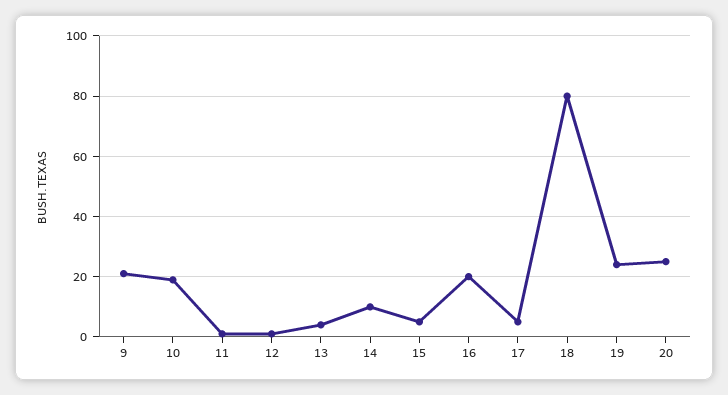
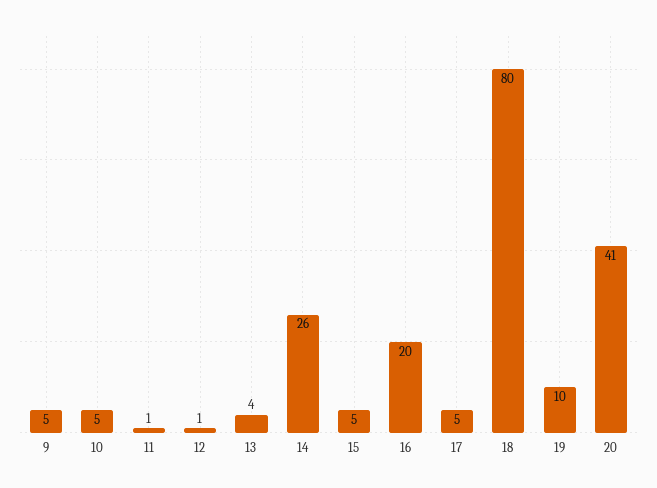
9: 20 -> 5
10: 20 -> 5
14: 10 -> 26
19: 25 -> 10
20: 25 -> 41

